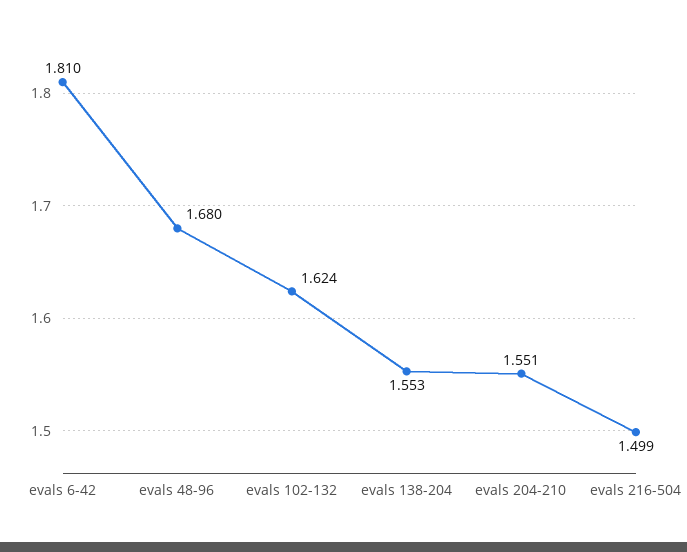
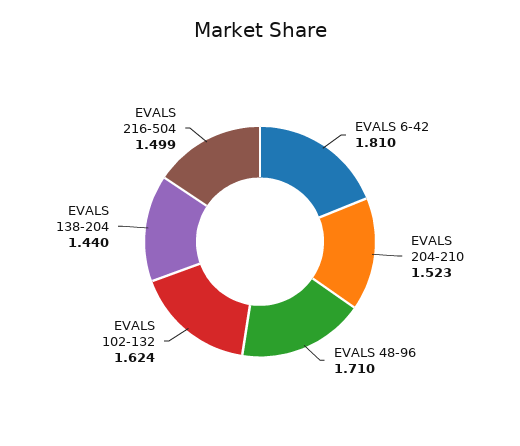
evals 48-96: 1.68 -> 1.71
evals 138-204: 1.553 -> 1.44
evals 204-210: 1.551 -> 1.523

